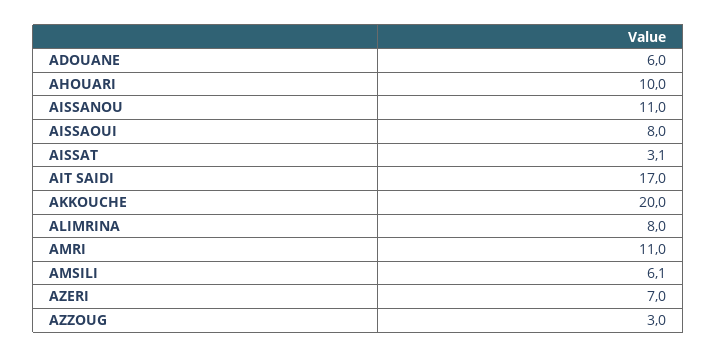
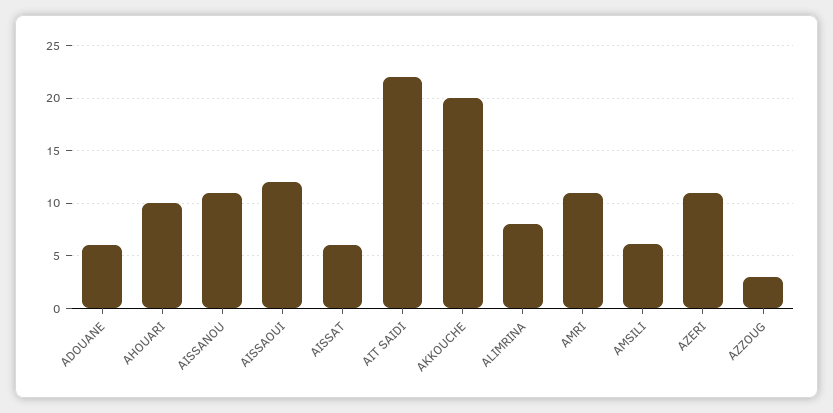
AISSAOUI: 8 -> 12
AISSAT: 3.1 -> 6
AIT SAIDI: 17 -> 22
AZERI: 7 -> 11

